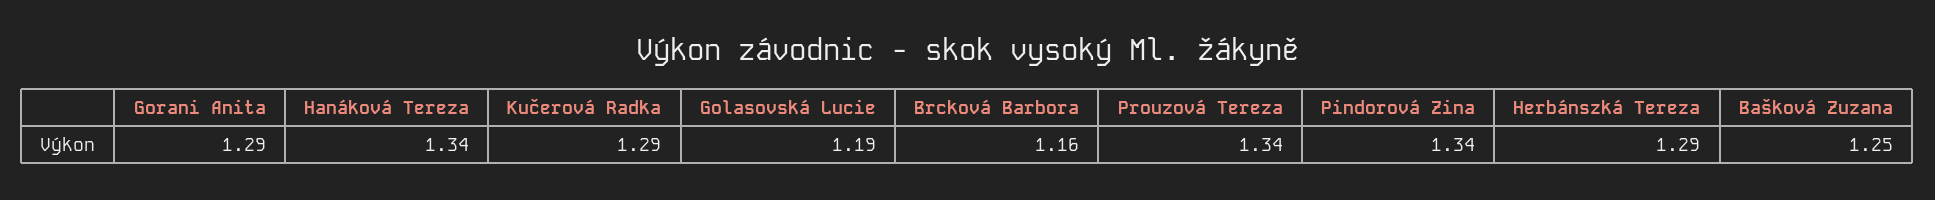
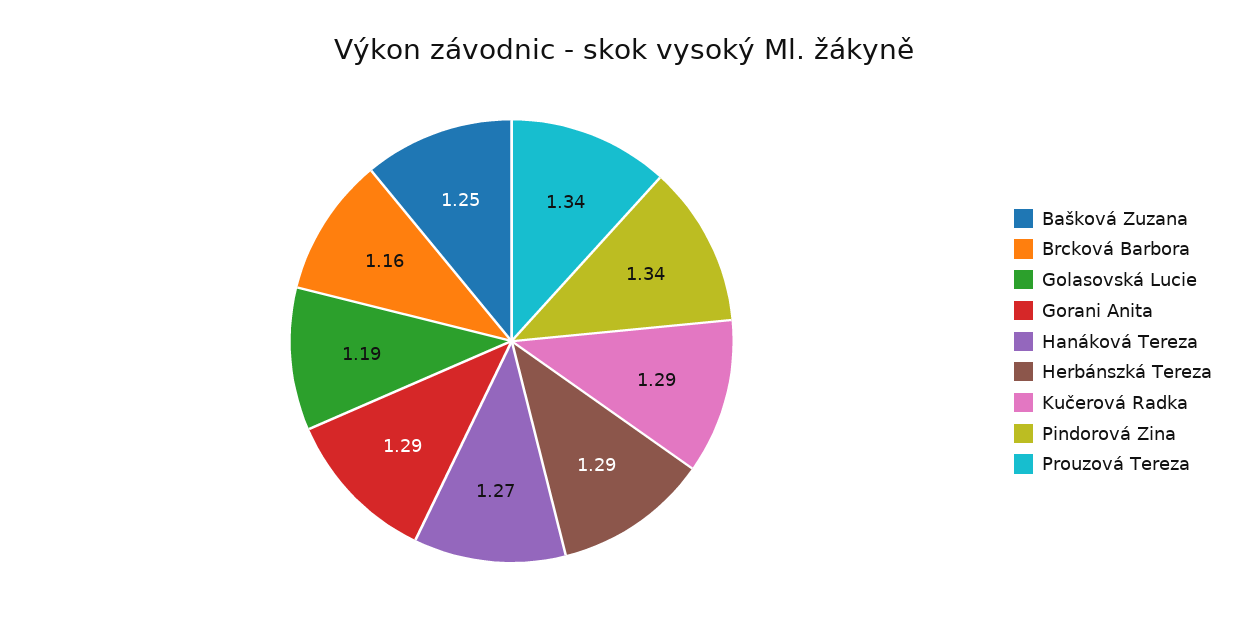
Hanáková Tereza: 1.34 -> 1.27

